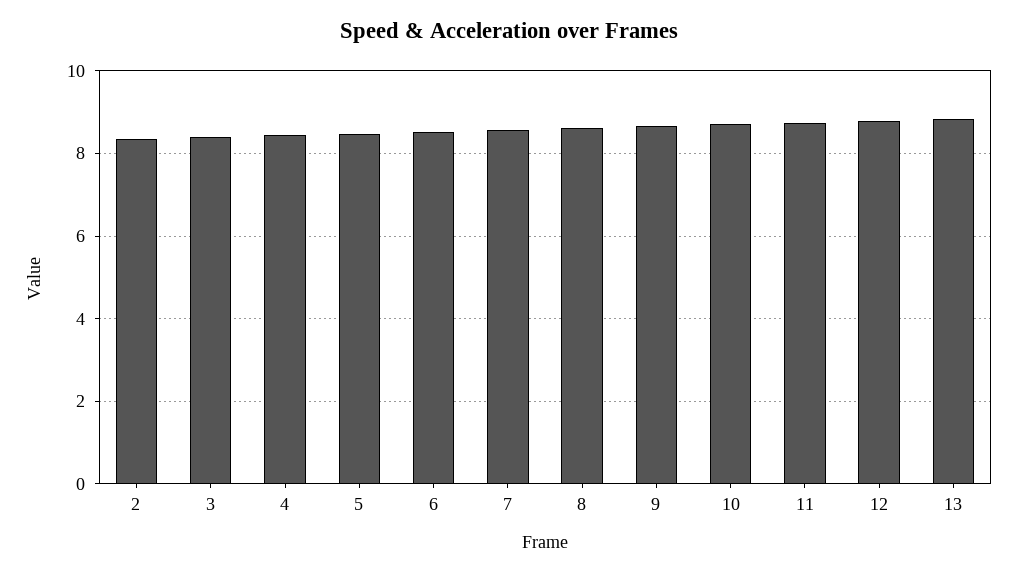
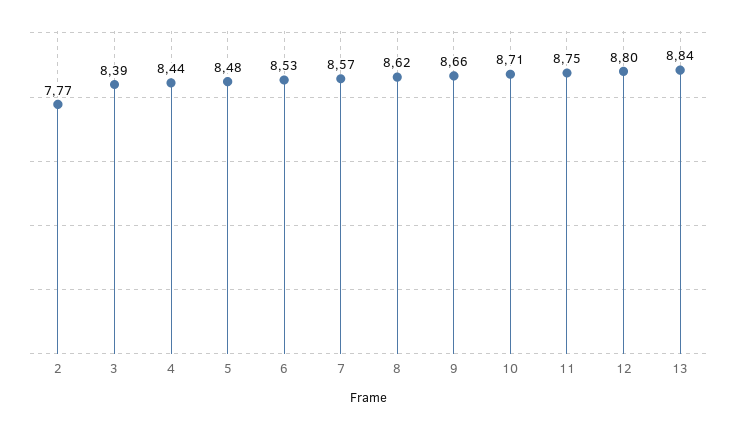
2: 8.4 -> 7.77

